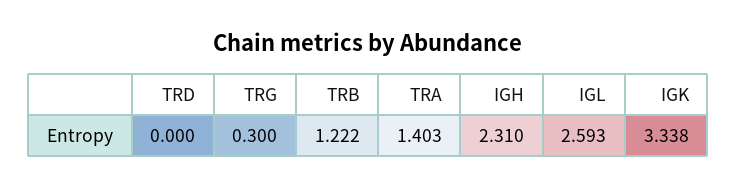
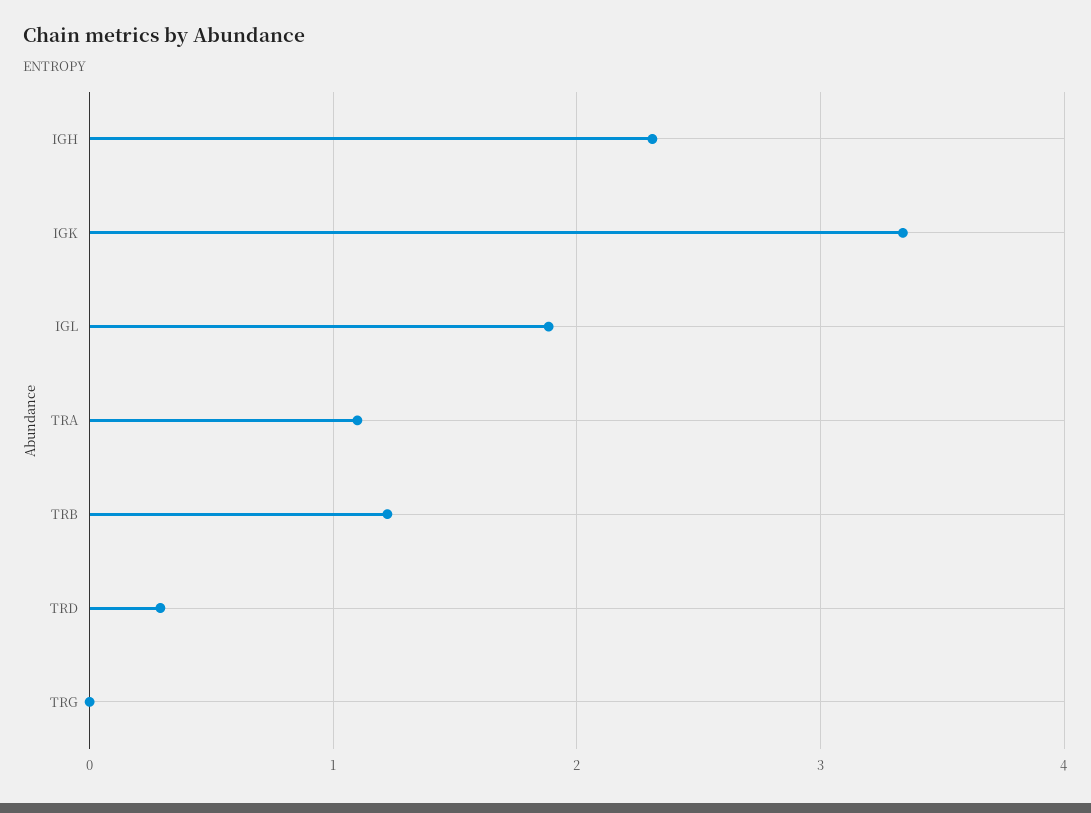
TRD: 0 -> 0.3
TRG: 0.3 -> 0
TRA: 1.403 -> 1.1
IGL: 2.593 -> 1.9

